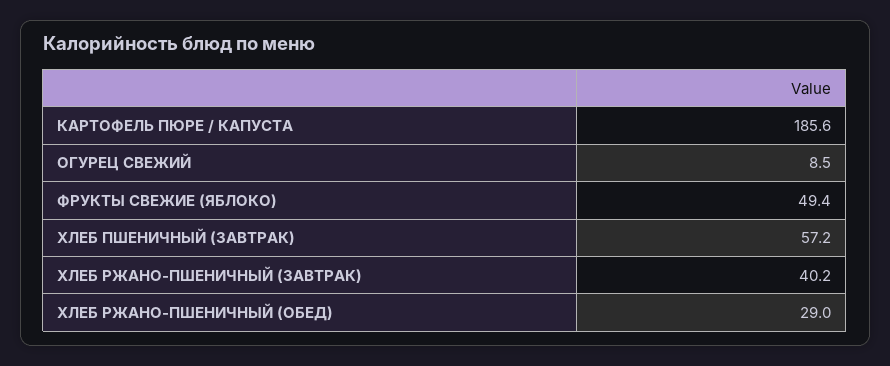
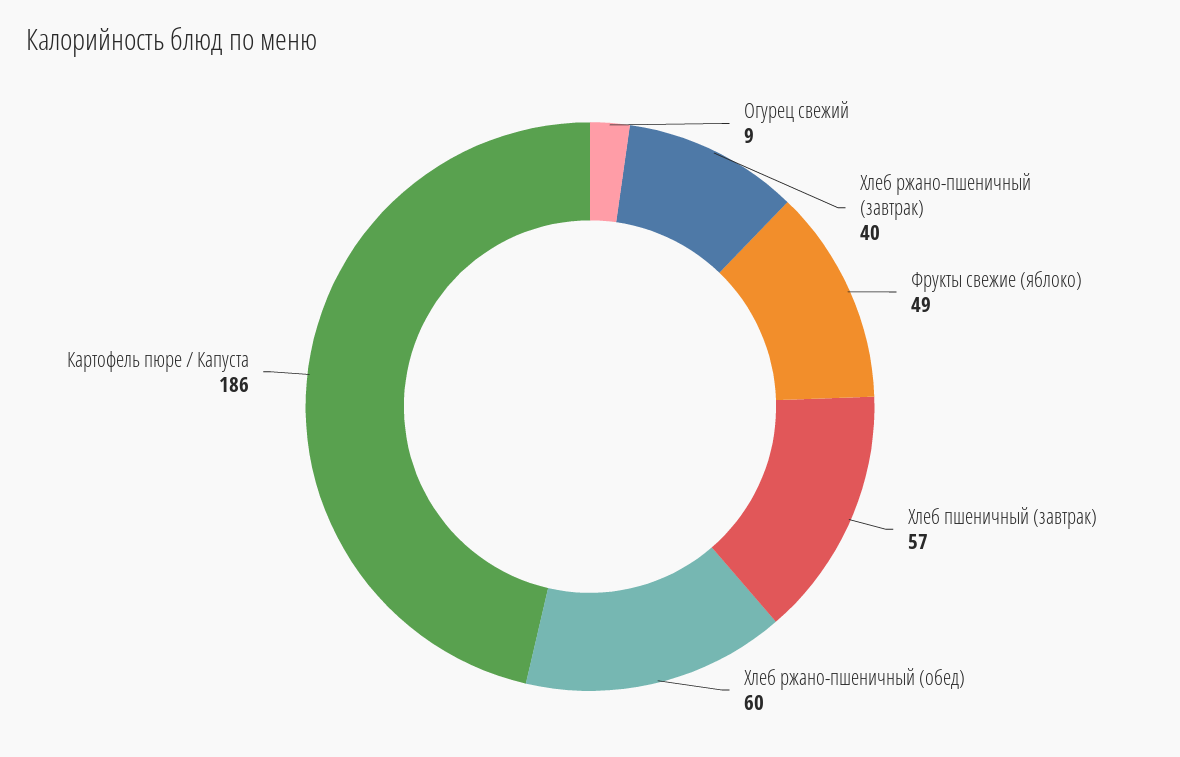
ХЛЕБ РЖАНО-ПШЕНИЧНЫЙ (ОБЕД): 29 -> 60

